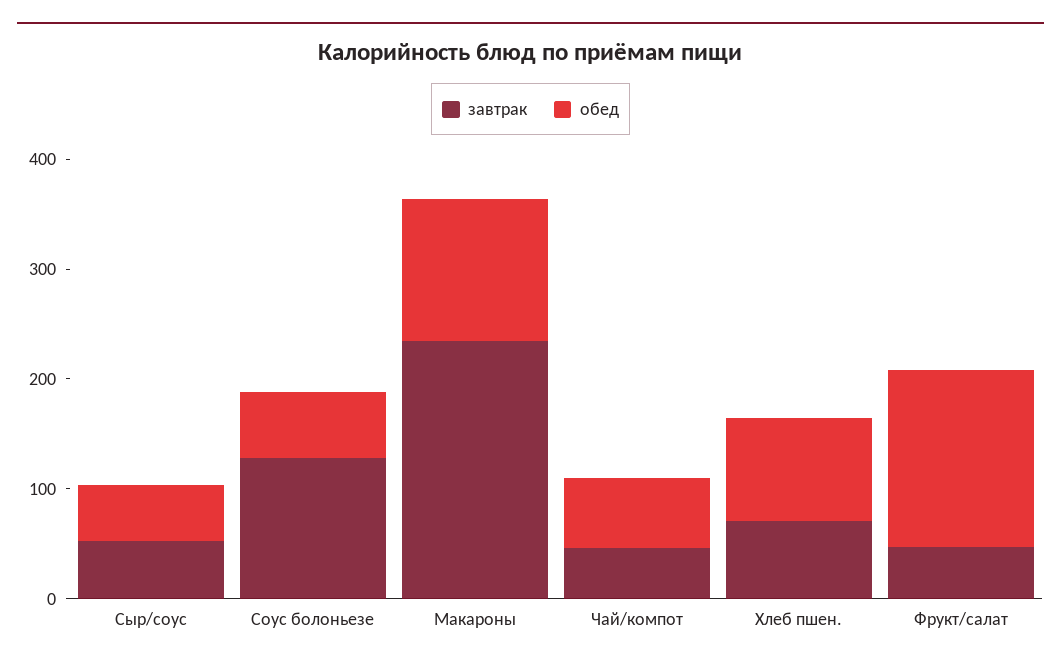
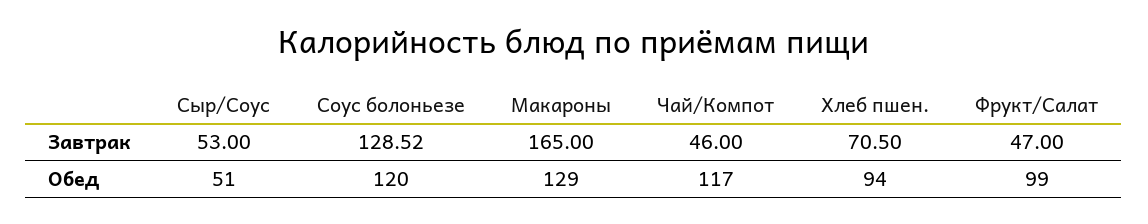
обед, Соус болоньезе: 60 -> 120
завтрак, Макароны: 240 -> 165
обед, Чай/компот: 60 -> 117
обед, Фрукт/салат: 160 -> 99

